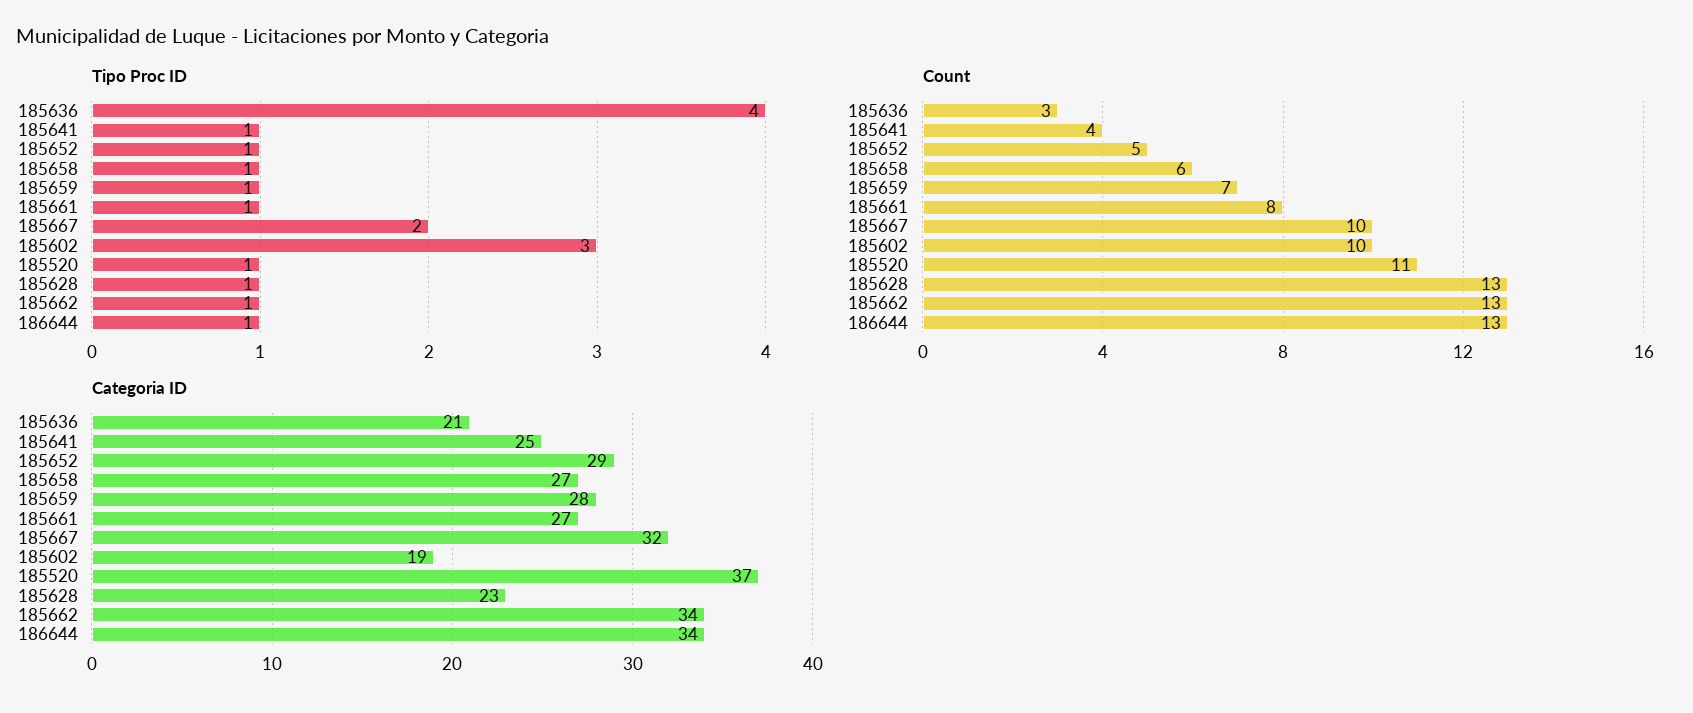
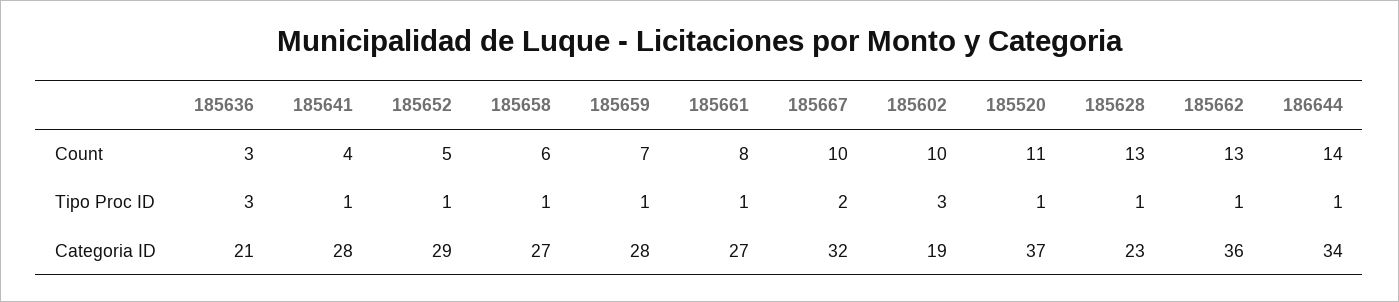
Tipo Proc ID, 185636: 4 -> 3
Count, 186644: 13 -> 14
Categoria ID, 185641: 25 -> 28
Categoria ID, 185662: 34 -> 36

